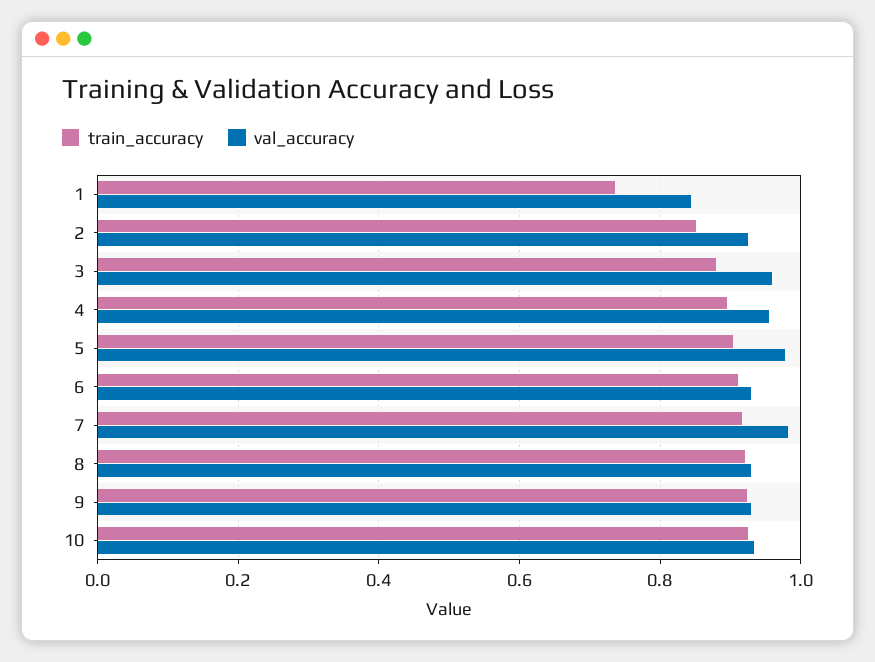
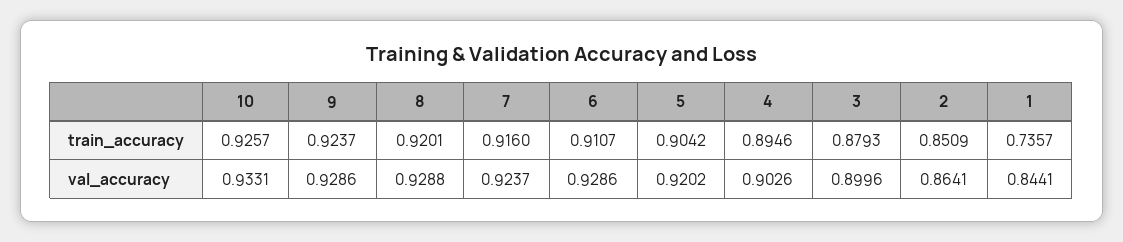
val_accuracy, 2: 0.92 -> 0.8641
val_accuracy, 3: 0.96 -> 0.8996
val_accuracy, 4: 0.96 -> 0.9026
val_accuracy, 5: 0.98 -> 0.9202
val_accuracy, 7: 0.98 -> 0.9237

